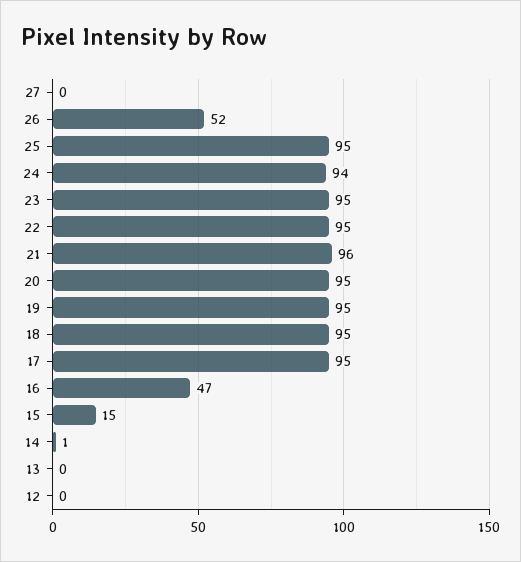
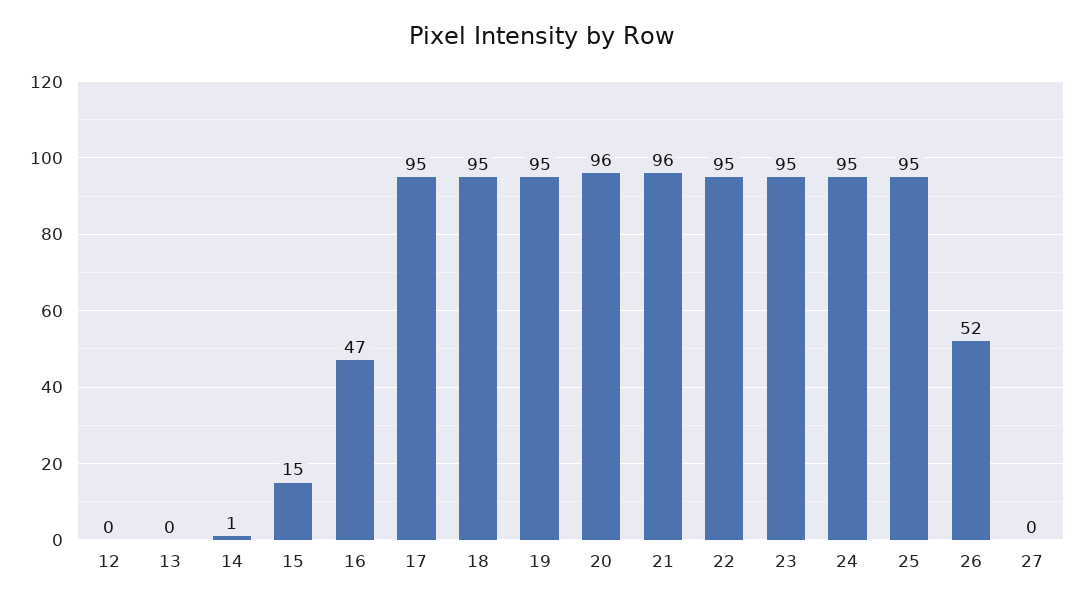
24: 94 -> 95
20: 95 -> 96

